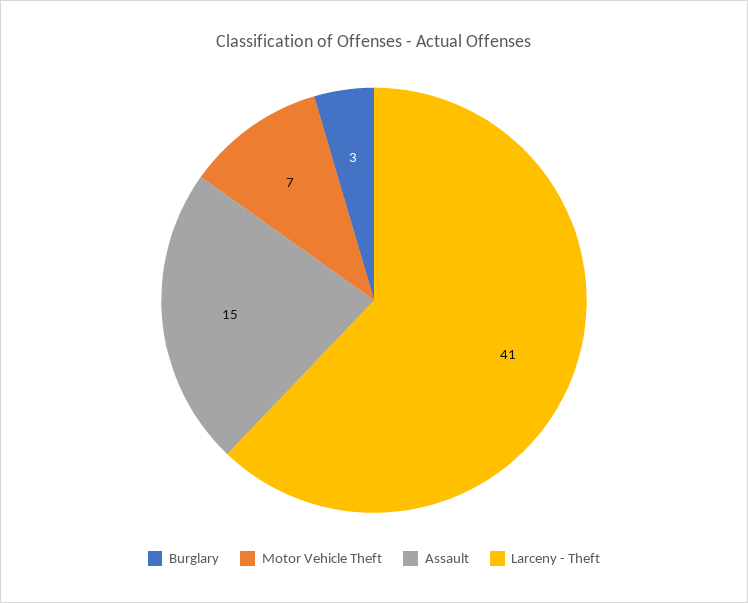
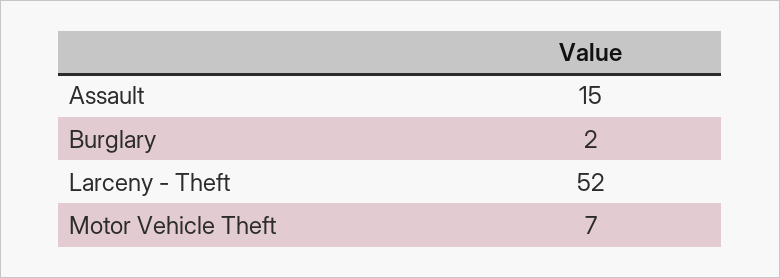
Burglary: 3 -> 2
Larceny - Theft: 41 -> 52

